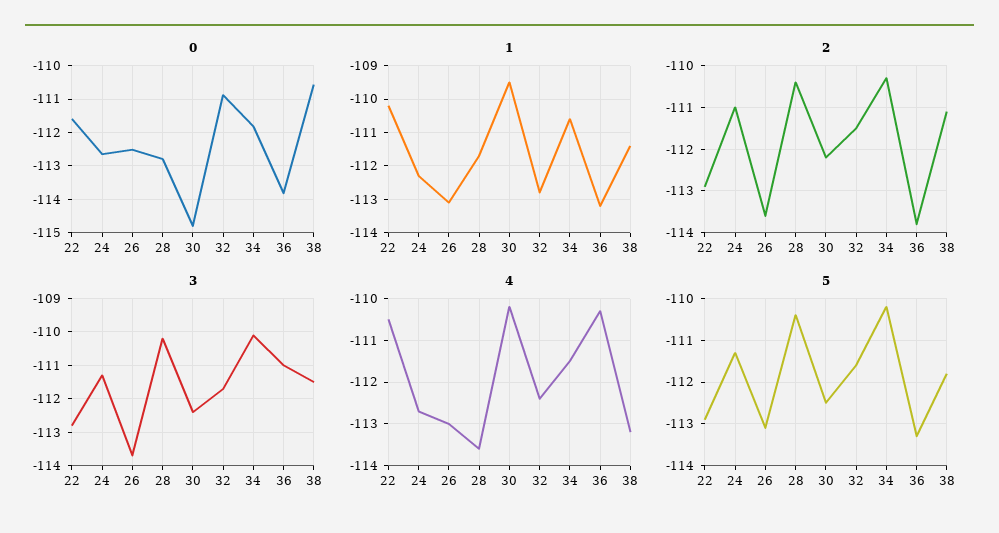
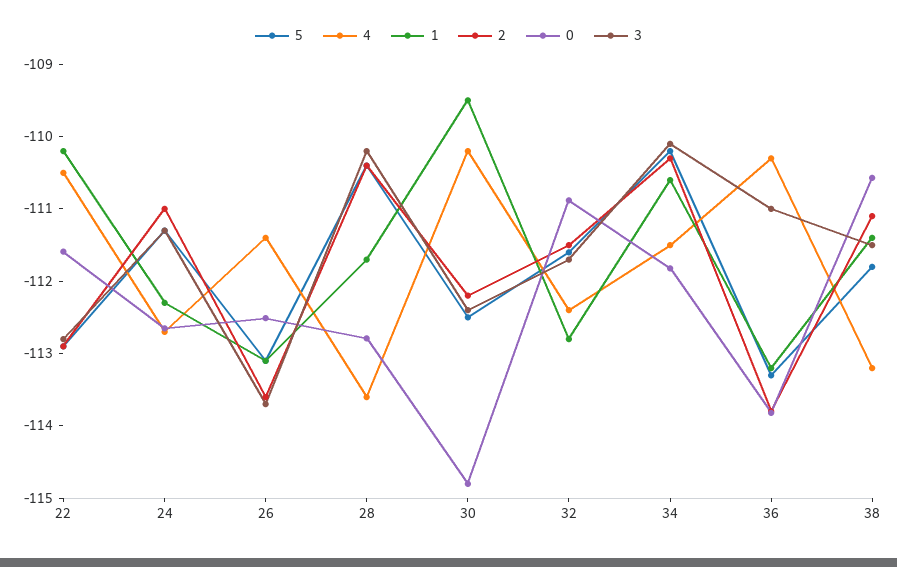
4, 26: -113 -> -111.4

